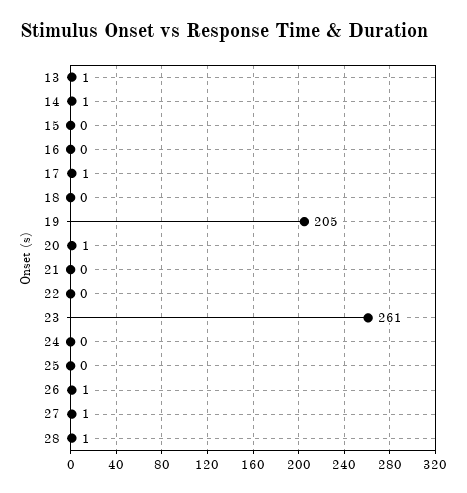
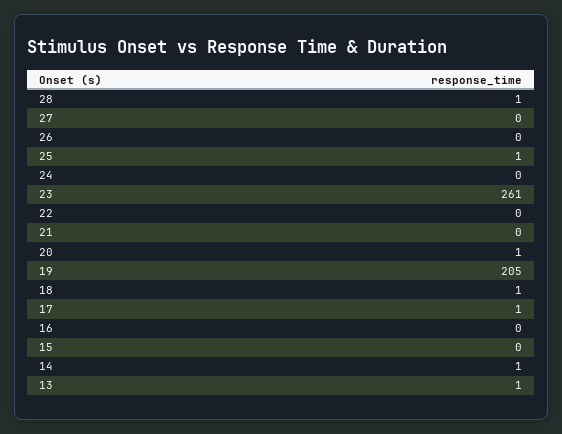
18: 0 -> 1
25: 0 -> 1
26: 1 -> 0
27: 1 -> 0

